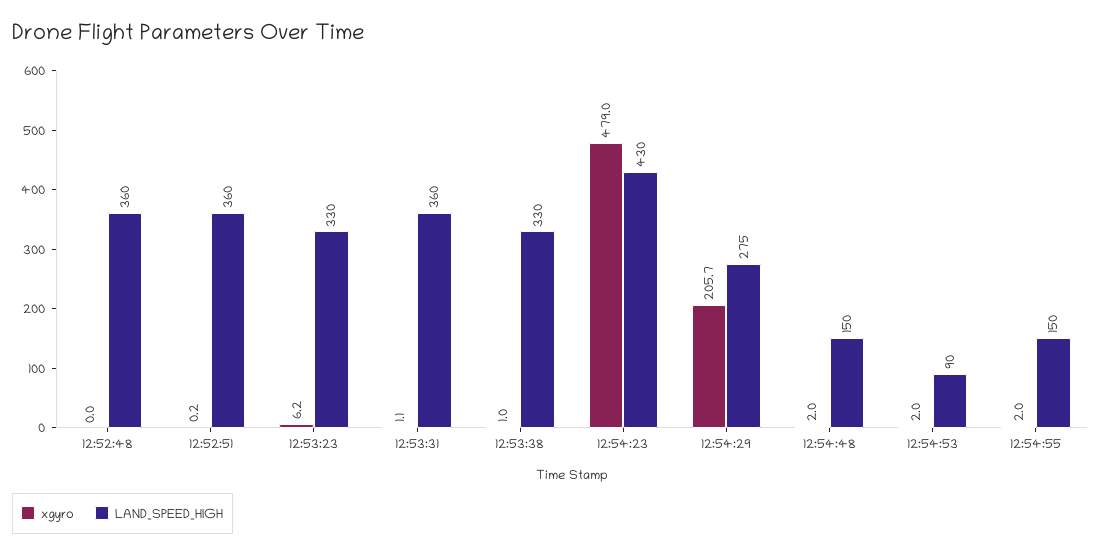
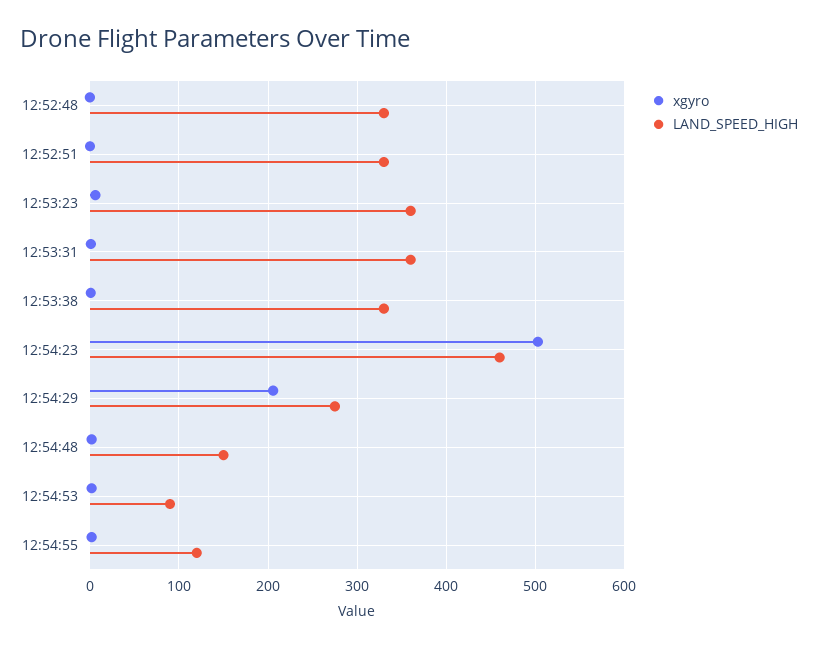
LAND_SPEED_HIGH, 12:52:48: 360 -> 330
LAND_SPEED_HIGH, 12:52:51: 360 -> 330
LAND_SPEED_HIGH, 12:53:23: 330 -> 360
xgyro, 12:54:23: 479 -> 500
LAND_SPEED_HIGH, 12:54:23: 430 -> 460
LAND_SPEED_HIGH, 12:54:55: 150 -> 120

